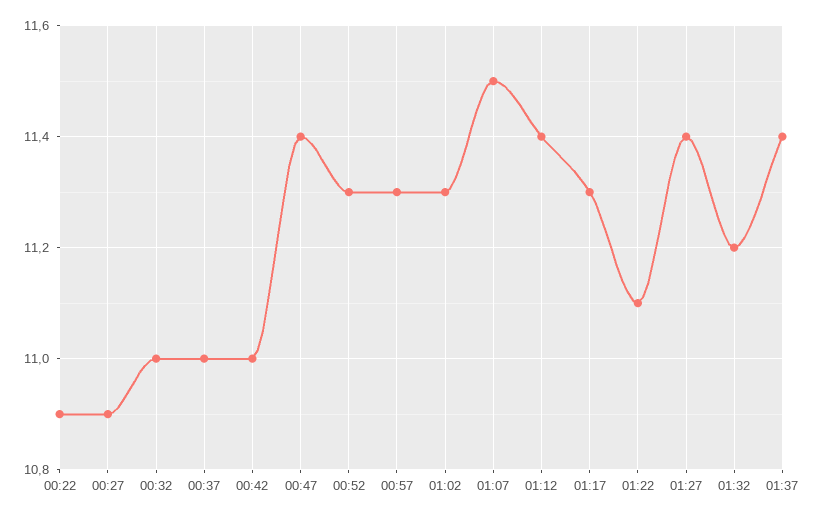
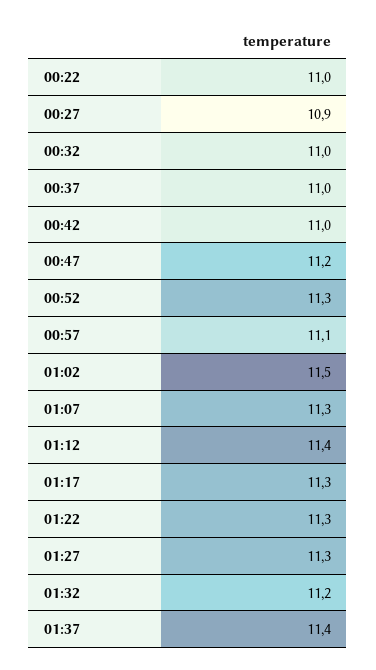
00:22: 10.9 -> 11
00:47: 11.4 -> 11.2
00:57: 11.3 -> 11.1
01:02: 11.3 -> 11.5
01:07: 11.5 -> 11.3
01:22: 11.1 -> 11.3
01:27: 11.4 -> 11.3

